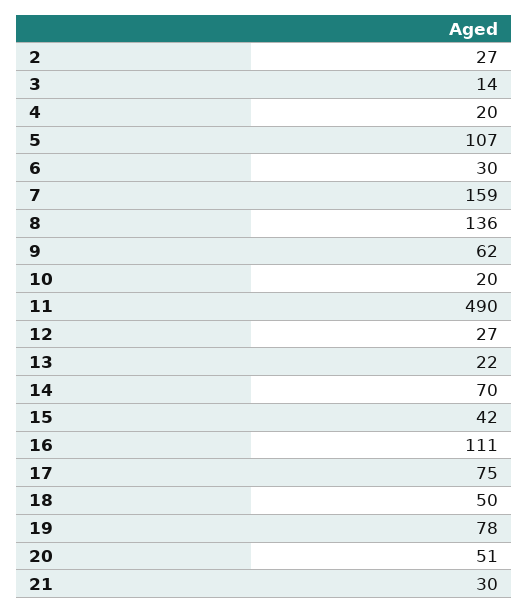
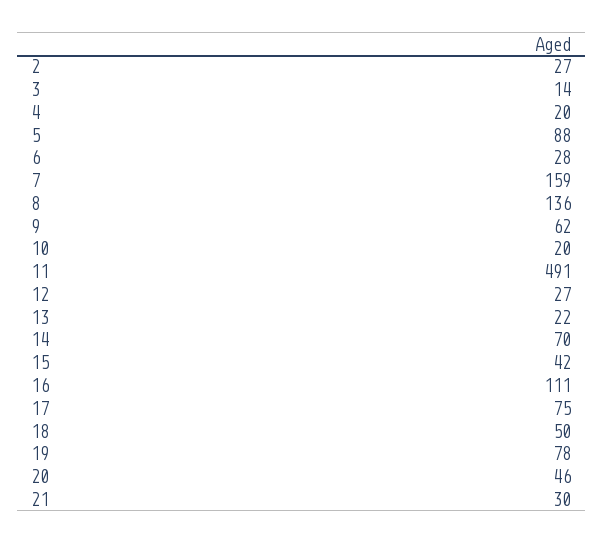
5: 107 -> 88
6: 30 -> 28
11: 490 -> 491
20: 51 -> 46

